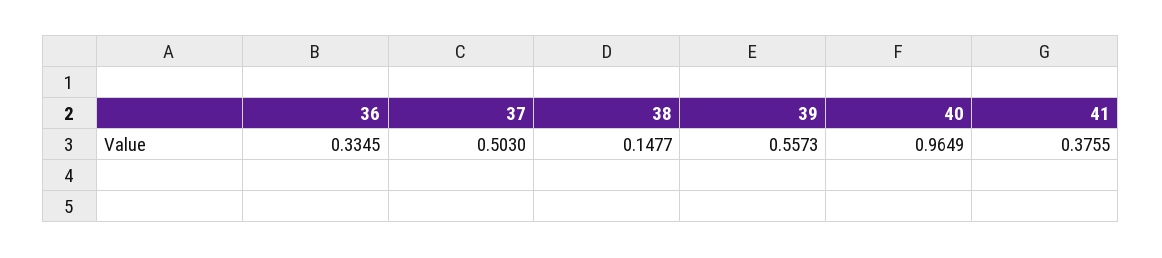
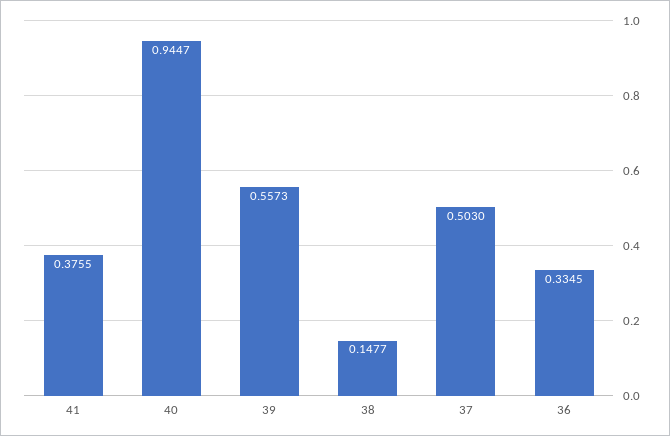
40: 0.9649 -> 0.9447

